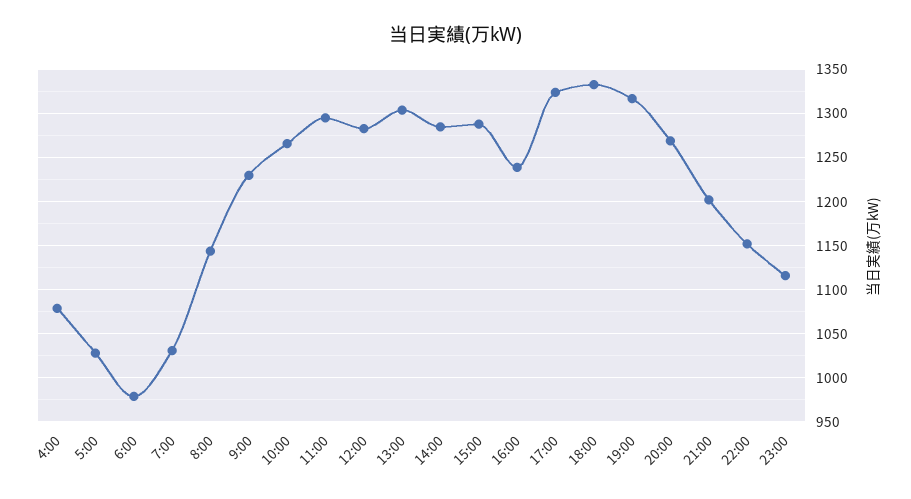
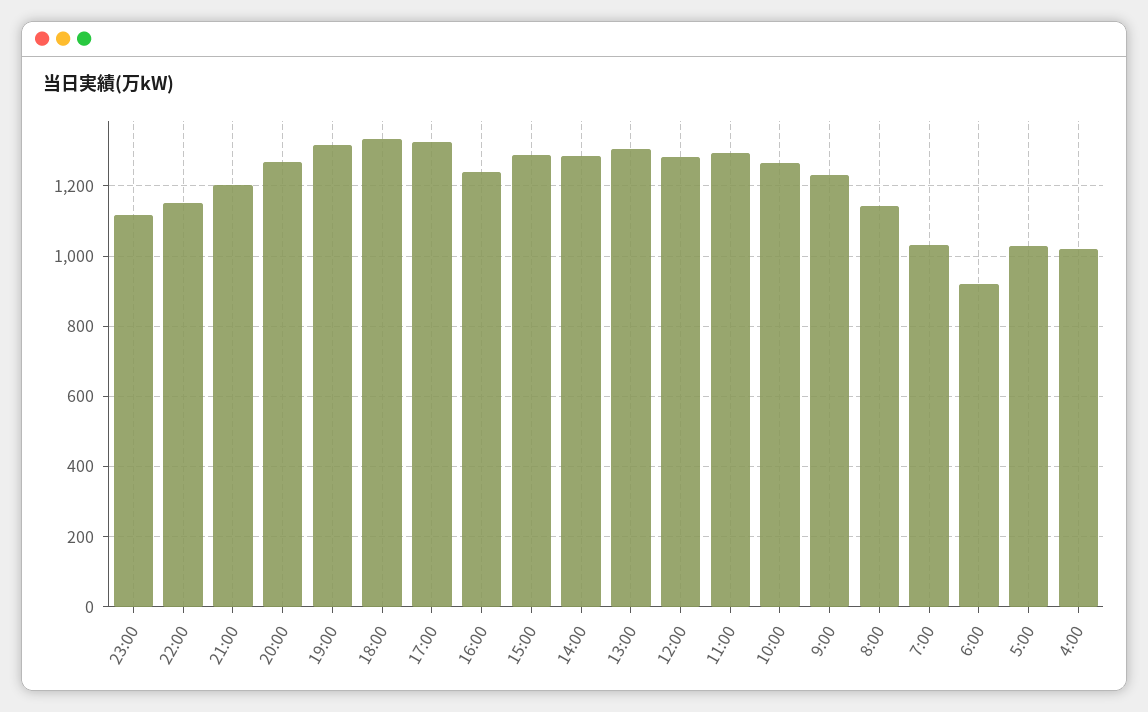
4:00: 1080 -> 1020
6:00: 980 -> 920

